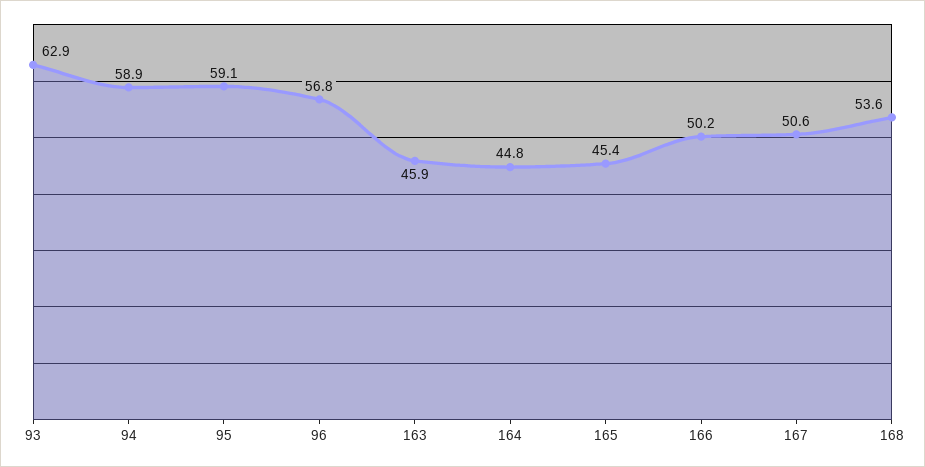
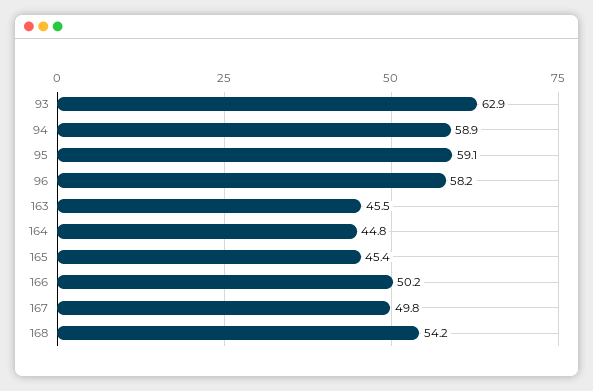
96: 56.8 -> 58.2
163: 45.9 -> 45.5
167: 50.6 -> 49.8
168: 53.6 -> 54.2

